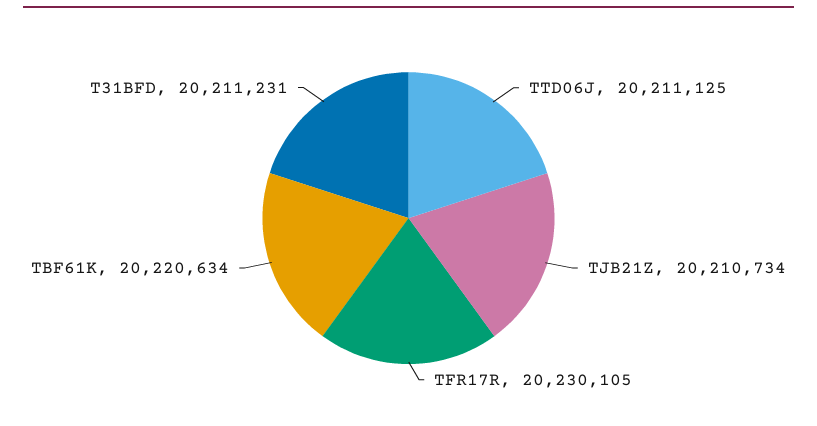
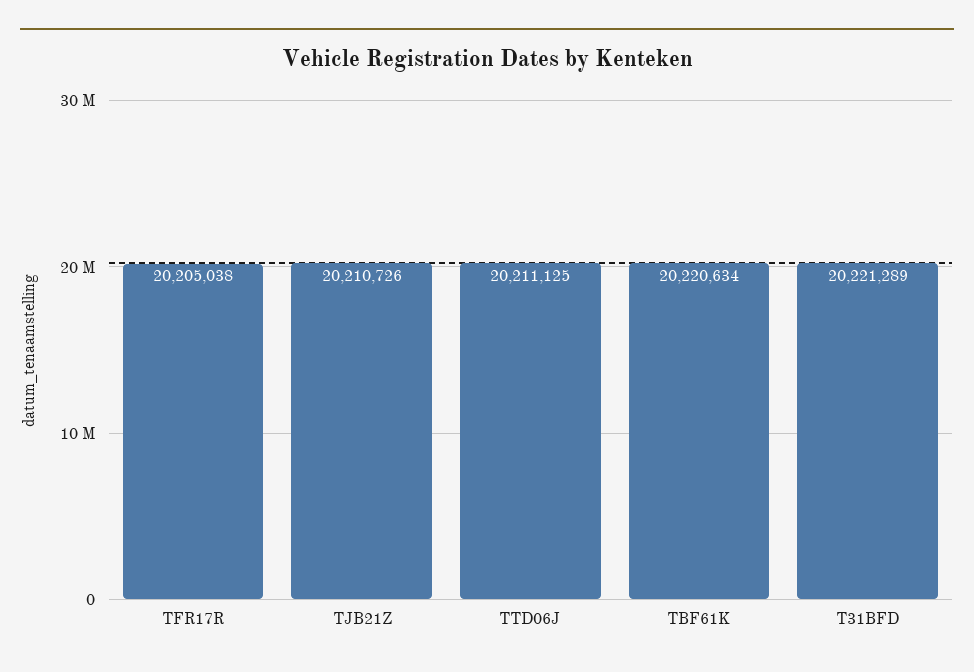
TJB21Z: 20210734 -> 20210726
TFR17R: 20230105 -> 20205038
T31BFD: 20211231 -> 20221289

